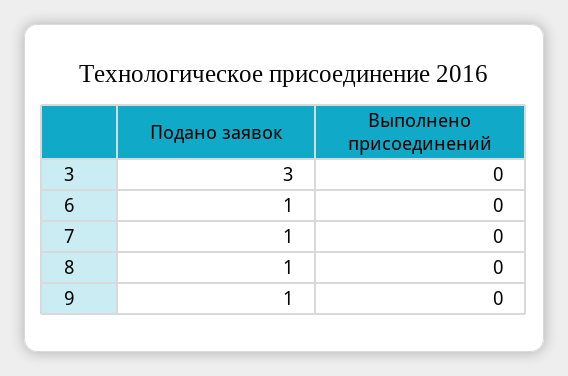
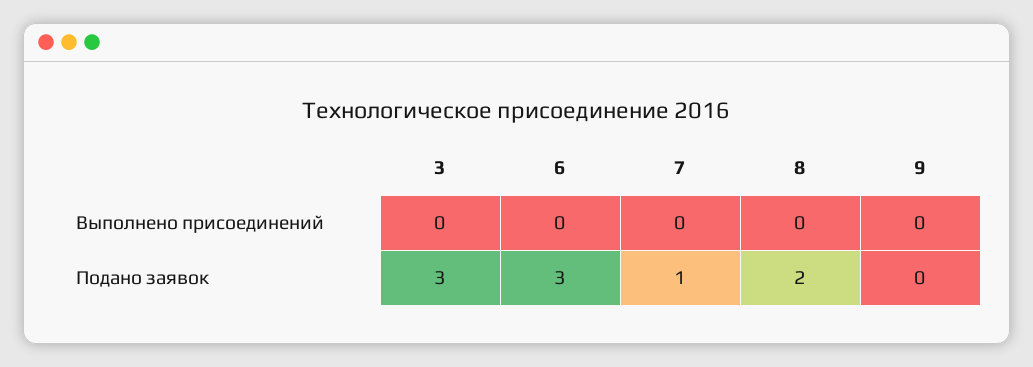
Подано заявок, 6: 1 -> 3
Подано заявок, 8: 1 -> 2
Подано заявок, 9: 1 -> 0

